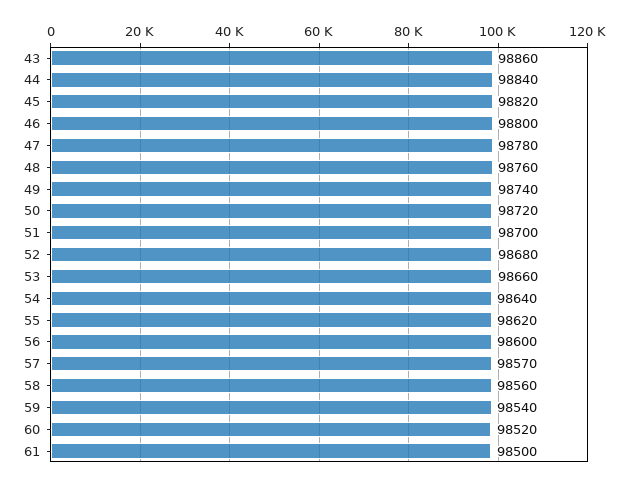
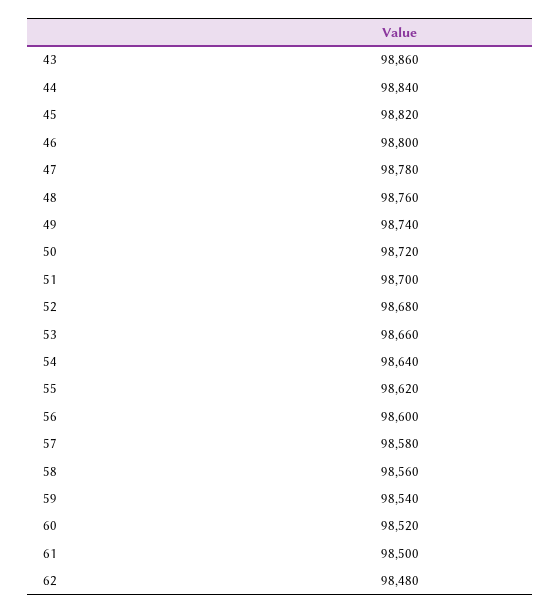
57: 98570 -> 98580
62: none -> 98480

